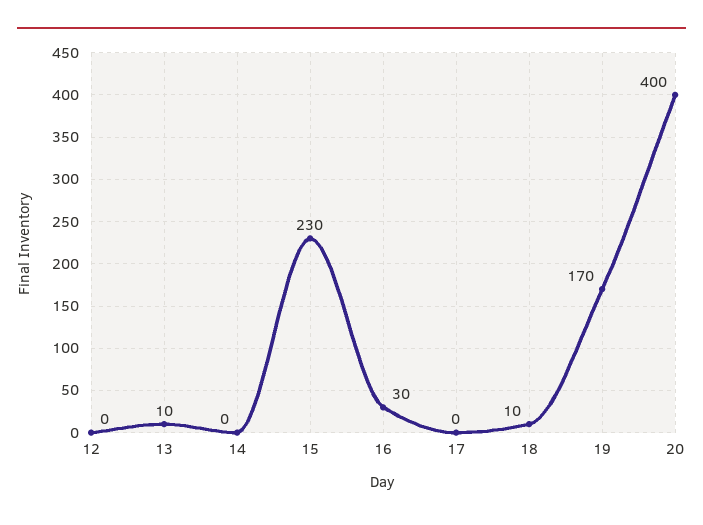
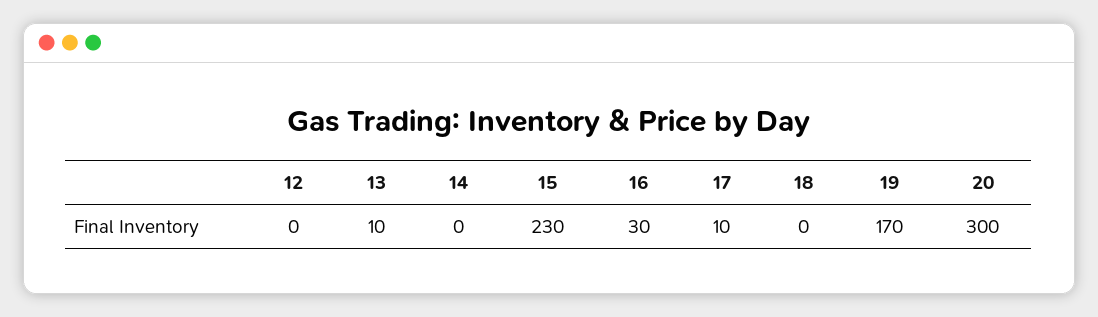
17: 0 -> 10
18: 10 -> 0
20: 400 -> 300

